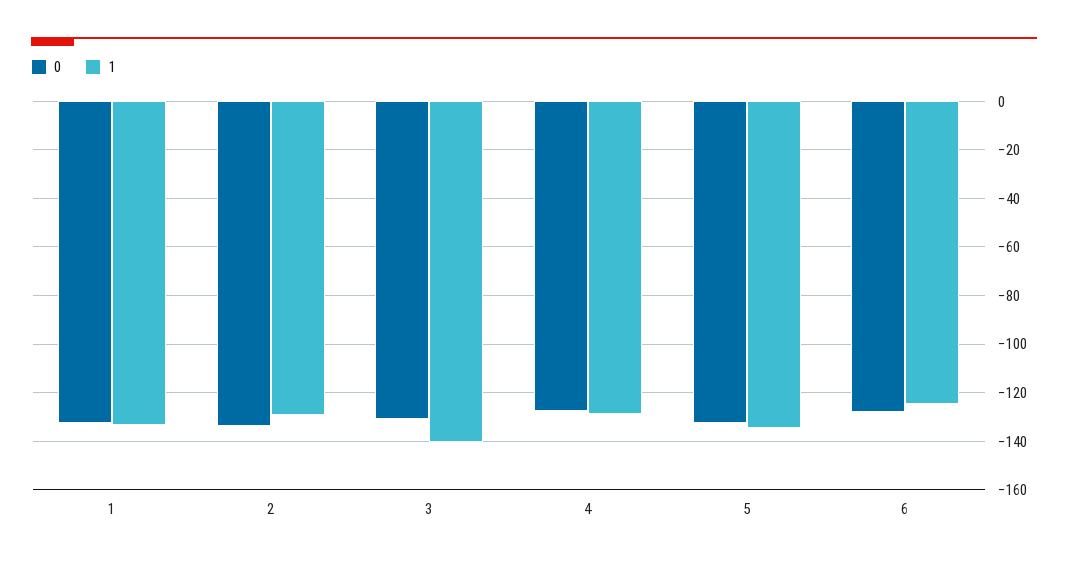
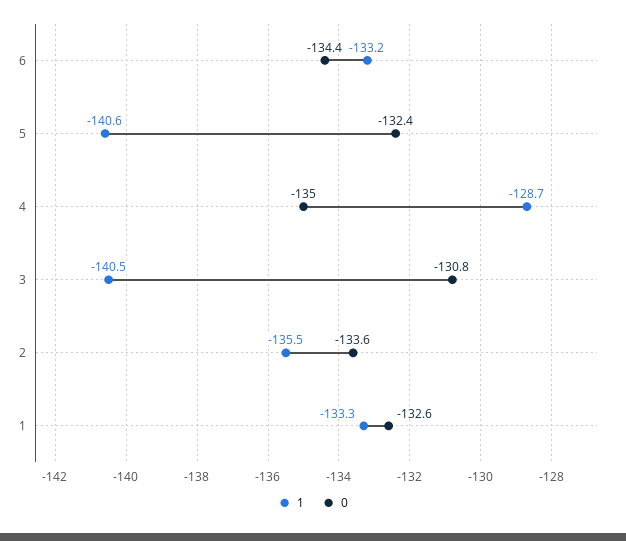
1, 2: -130 -> -135.5
0, 4: -127.5 -> -135
1, 5: -135 -> -140.6
0, 6: -127.5 -> -134.4
1, 6: -125 -> -133.2

